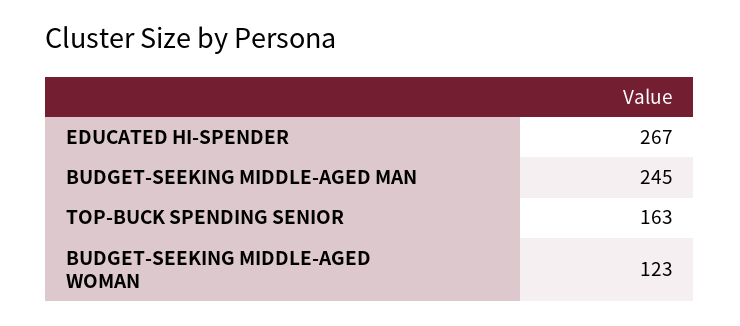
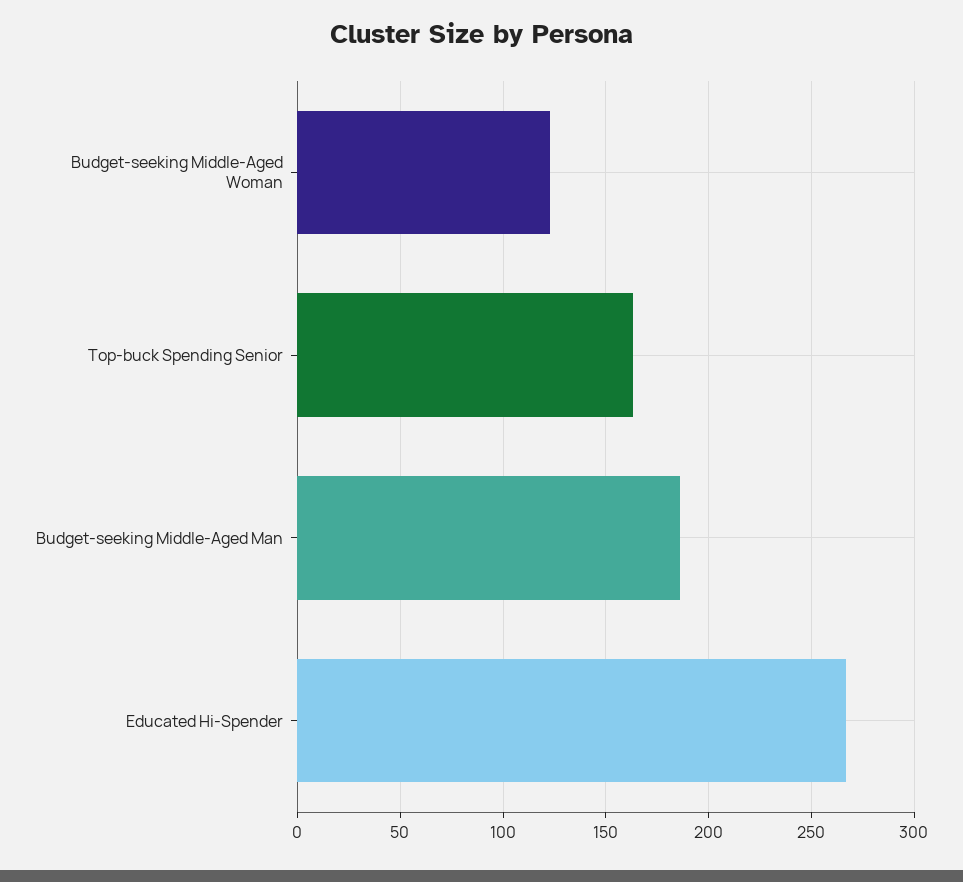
BUDGET-SEEKING MIDDLE-AGED MAN: 245 -> 185

